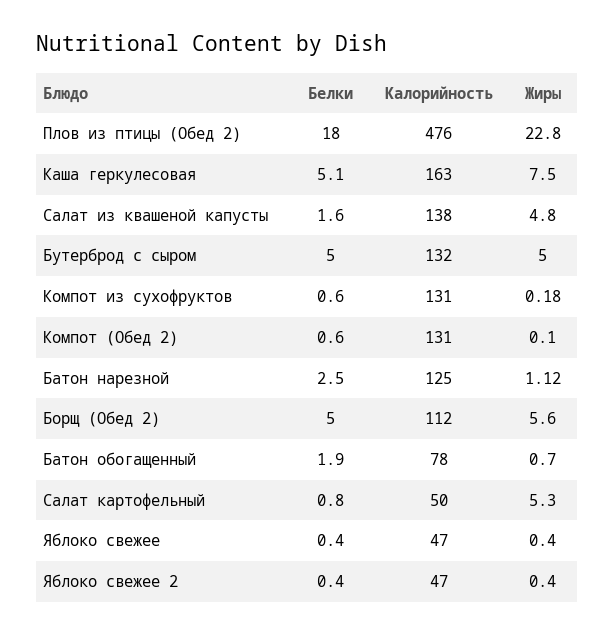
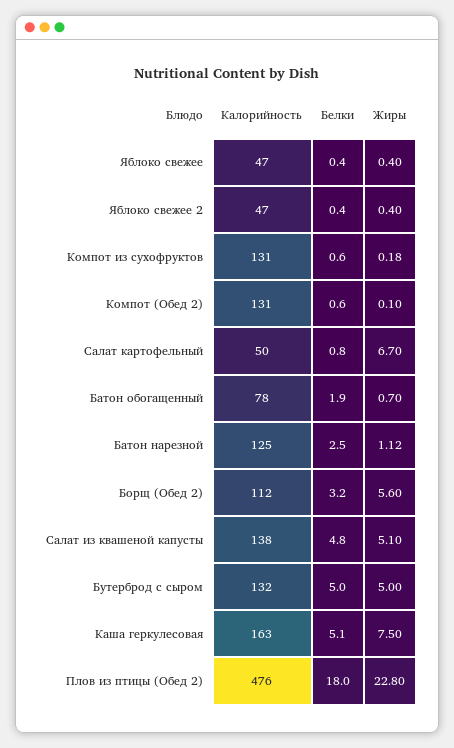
Белки, Салат из квашеной капусты: 1.6 -> 4.8
Жиры, Салат из квашеной капусты: 4.8 -> 5.1
Белки, Борщ (Обед 2): 5 -> 3.2
Жиры, Салат картофельный: 5.3 -> 6.7

